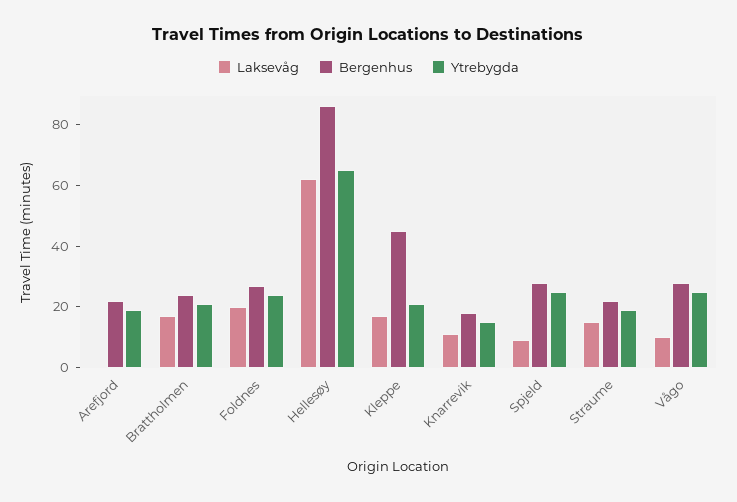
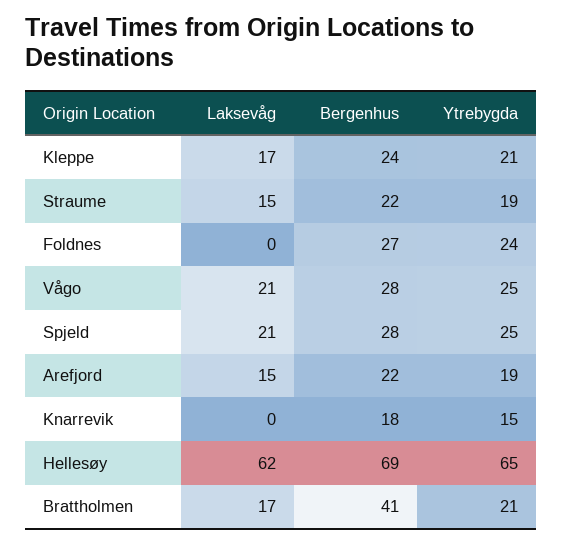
Laksevåg, Arefjord: 0 -> 15
Bergenhus, Brattholmen: 25 -> 41
Laksevåg, Foldnes: 20 -> 0
Bergenhus, Hellesøy: 85 -> 69
Bergenhus, Kleppe: 45 -> 24
Laksevåg, Knarrevik: 10 -> 0
Laksevåg, Spjeld: 10 -> 21
Laksevåg, Vågo: 10 -> 21

